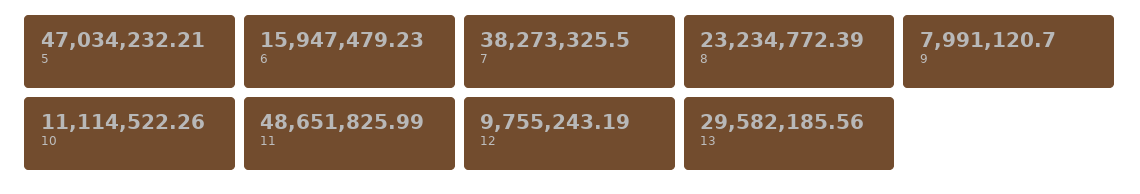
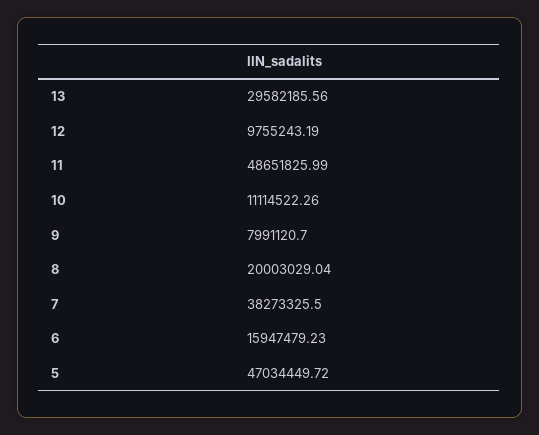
5: 47034232.21 -> 47034449.72
8: 23234772.39 -> 20003029.04

